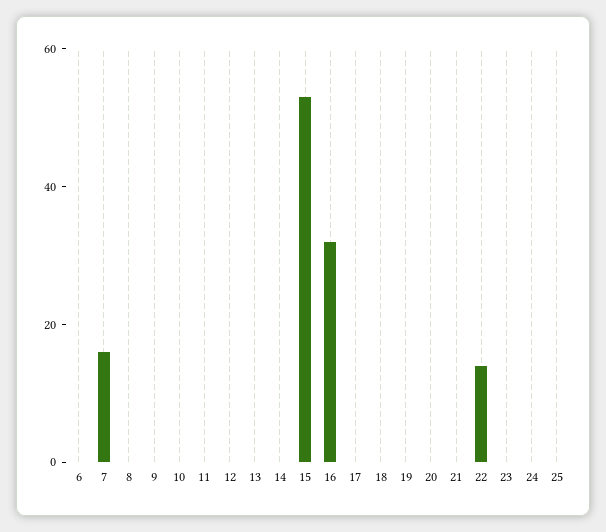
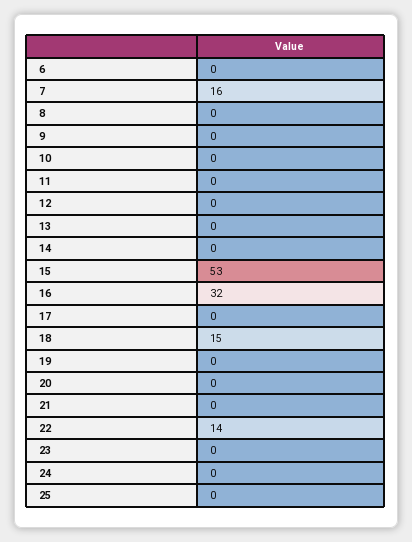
18: 0 -> 15

